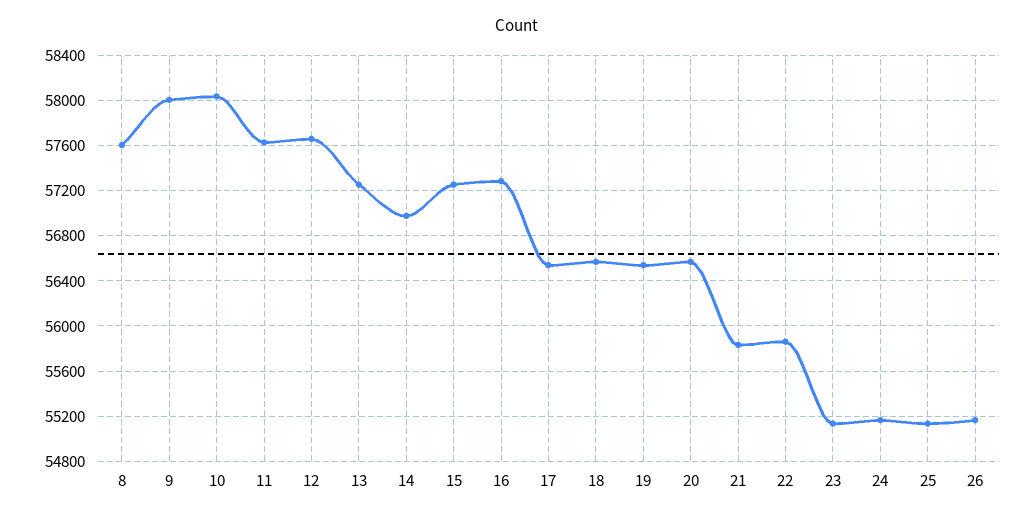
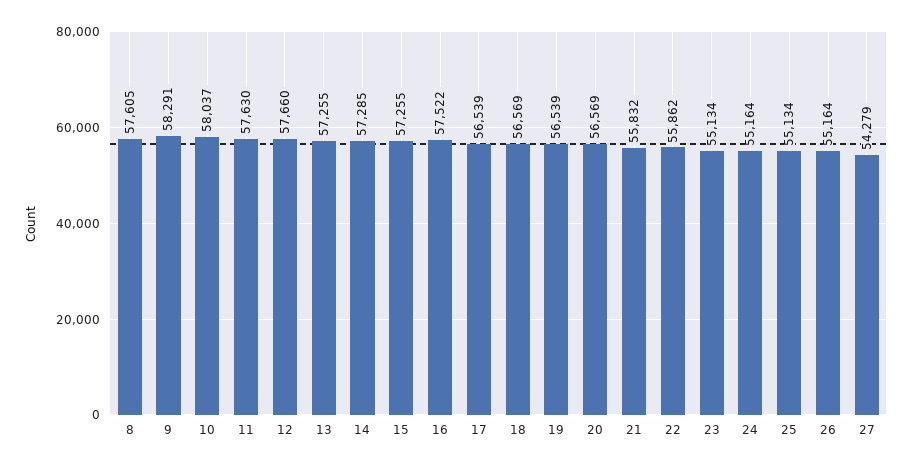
9: 58000 -> 58291
14: 57000 -> 57285
16: 57300 -> 57522
27: none -> 54279

